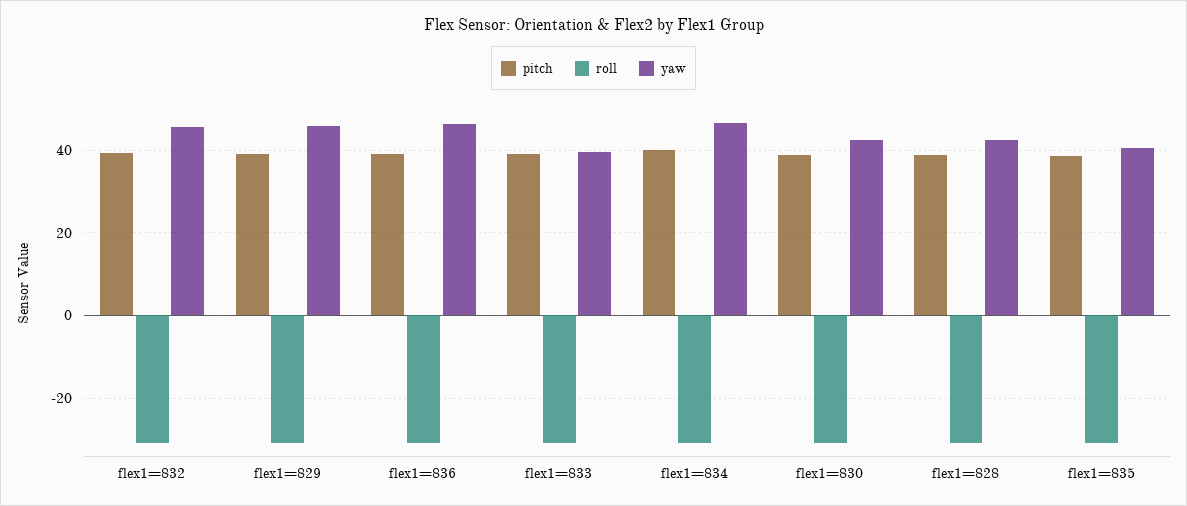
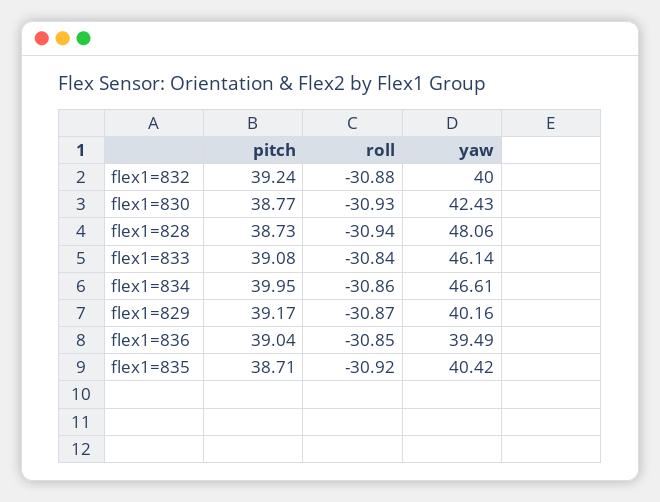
yaw, flex1=832: 46 -> 40
yaw, flex1=829: 46 -> 40.16
yaw, flex1=836: 46 -> 39.49
yaw, flex1=833: 40 -> 46.14
yaw, flex1=828: 42 -> 48.06

